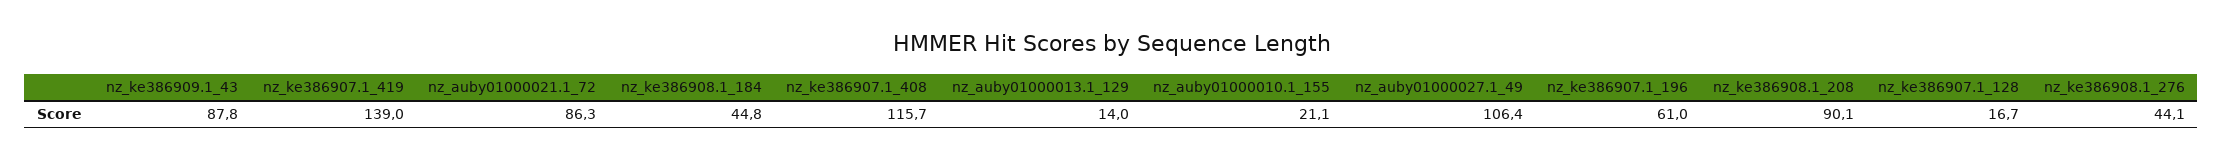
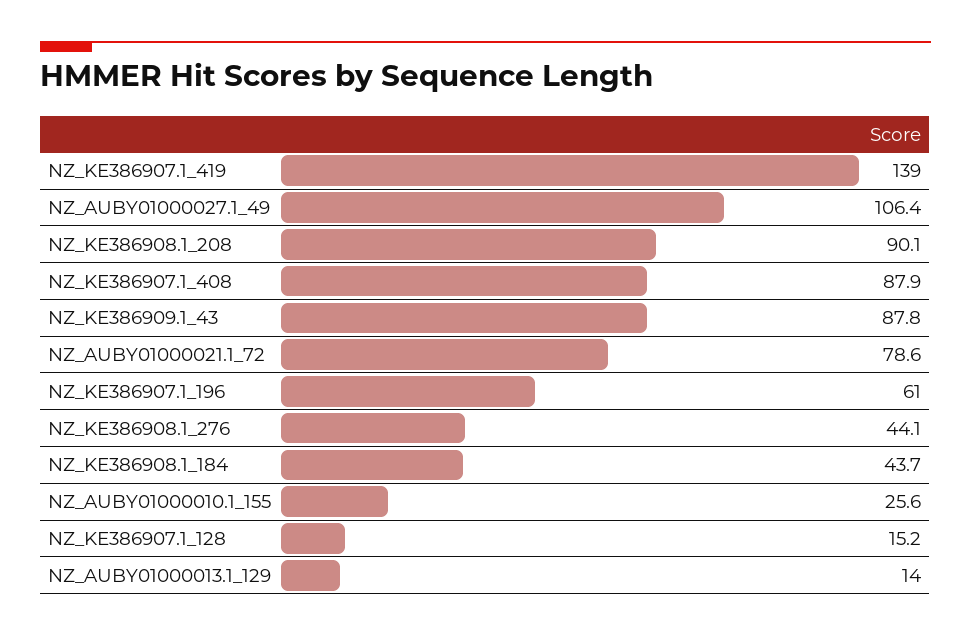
nz_auby01000021.1_72: 86.3 -> 78.6
nz_ke386908.1_184: 44.8 -> 43.7
nz_ke386907.1_408: 115.7 -> 87.9
nz_auby01000010.1_155: 21.1 -> 25.6
nz_ke386907.1_128: 16.7 -> 15.2

